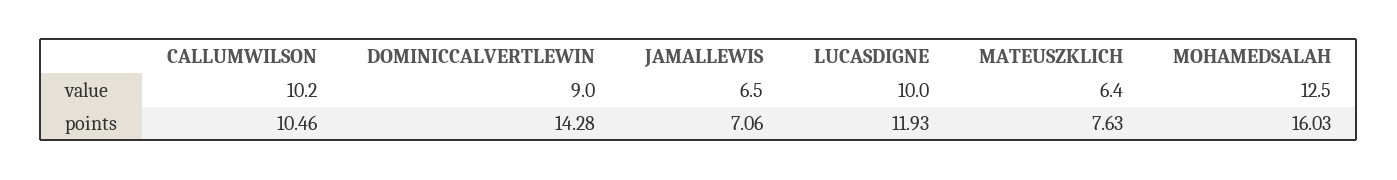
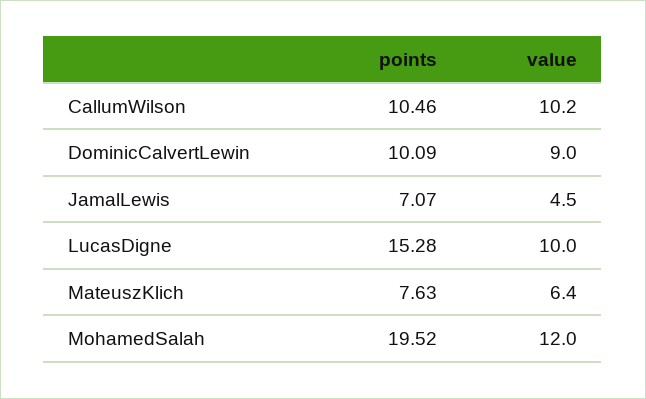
JAMALLEWIS, value: 6.5 -> 4.5
MOHAMEDSALAH, value: 12.5 -> 12
DOMINICCALVERTLEWIN, points: 14.28 -> 10.09
JAMALLEWIS, points: 7.06 -> 7.07
LUCASDIGNE, points: 11.93 -> 15.28
MOHAMEDSALAH, points: 16.03 -> 19.52

